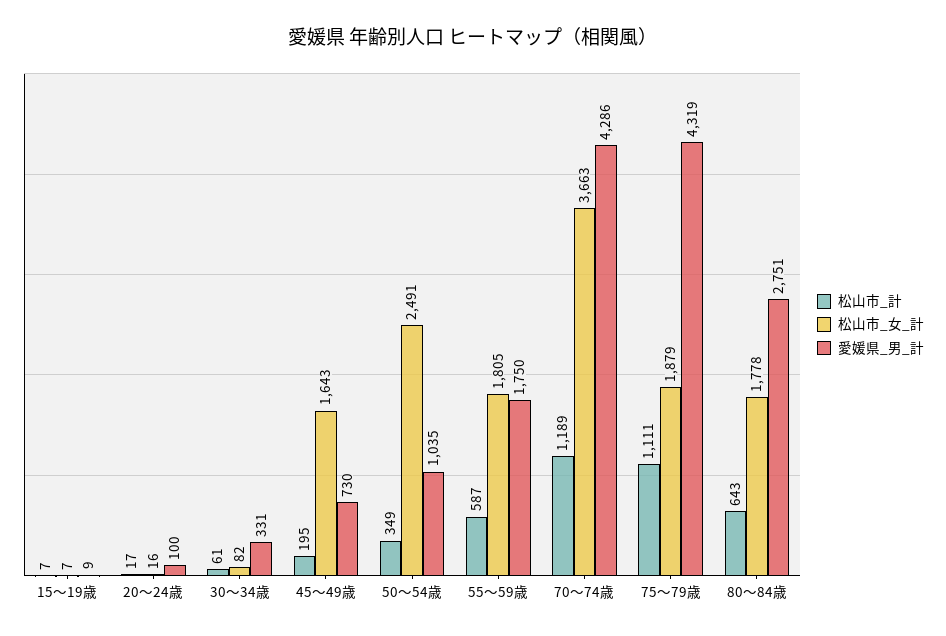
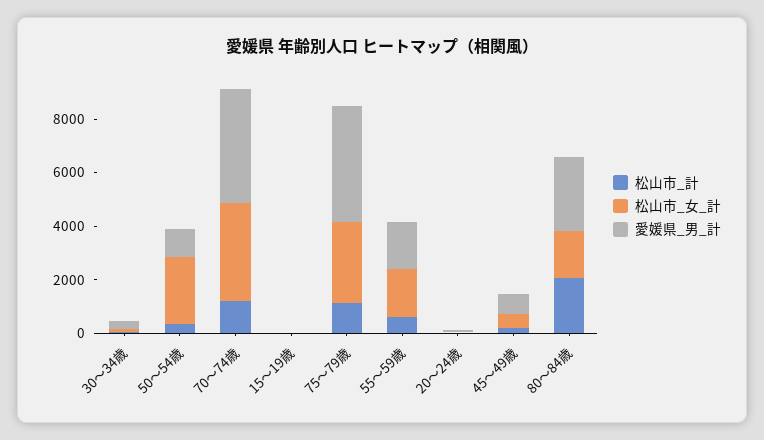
松山市_女_計, 45～49歳: 1643 -> 500
松山市_女_計, 75～79歳: 1879 -> 3000
松山市_計, 80～84歳: 643 -> 2000

